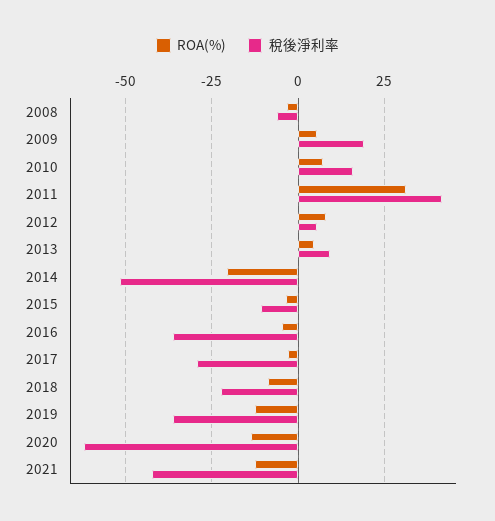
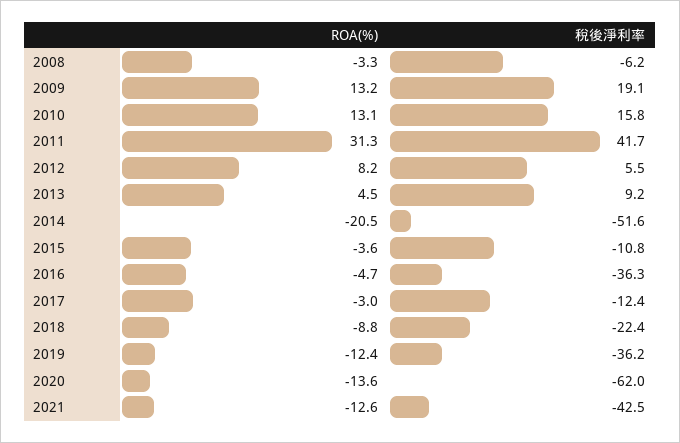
ROA(%), 2009: 5 -> 13.2
ROA(%), 2010: 7.5 -> 13.1
稅後淨利率, 2017: -30 -> -12.4

